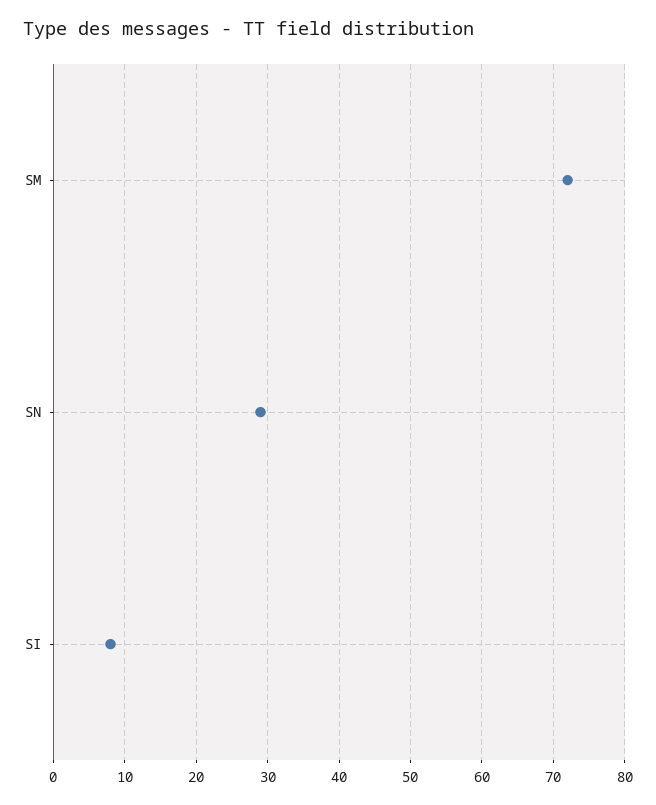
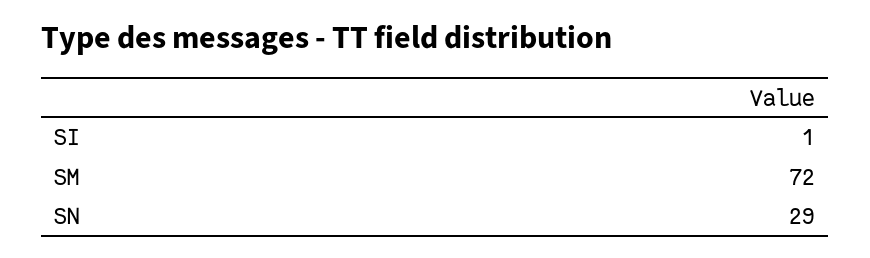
SI: 8 -> 1

